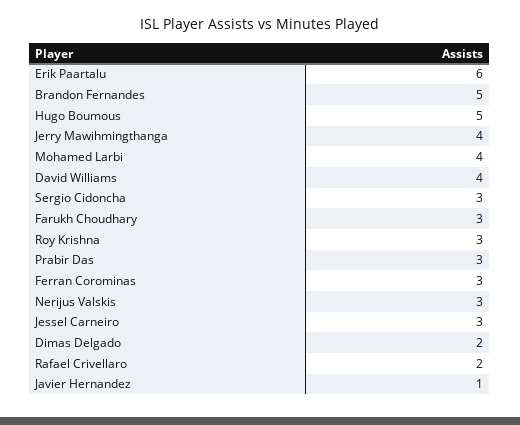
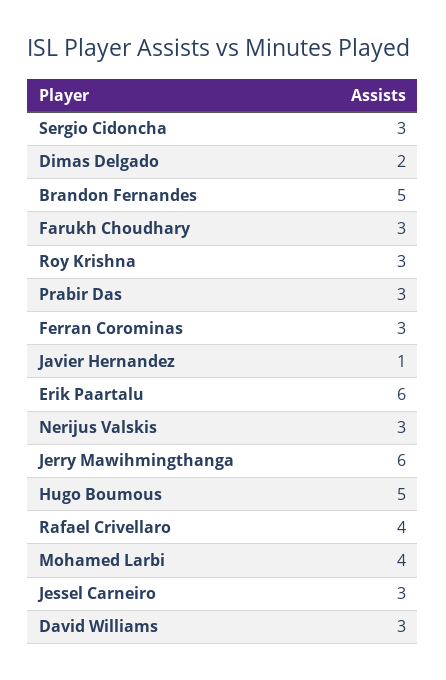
Jerry Mawihmingthanga: 4 -> 6
David Williams: 4 -> 3
Rafael Crivellaro: 2 -> 4

